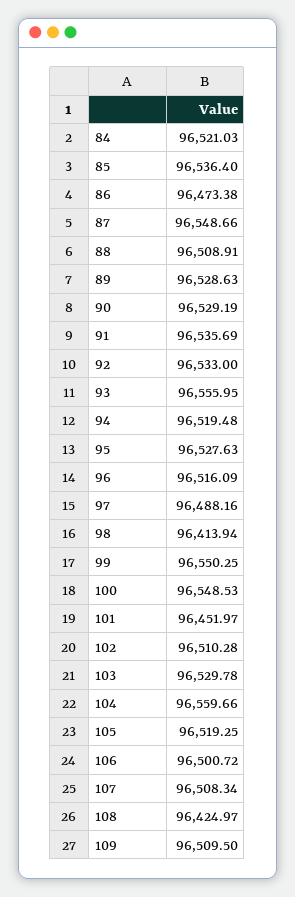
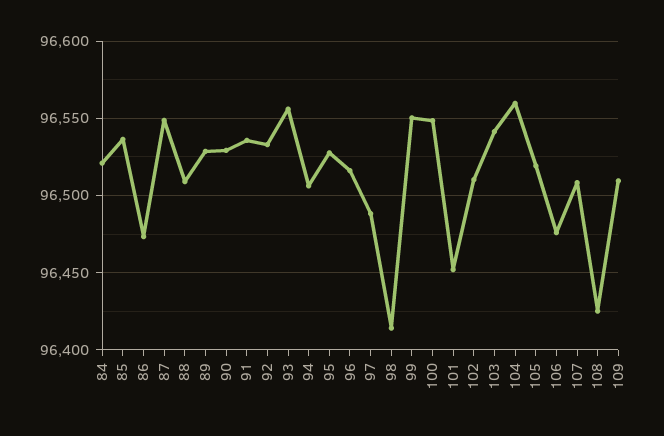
94: 96519.48 -> 96505
103: 96529.78 -> 96540
106: 96500.72 -> 96475

